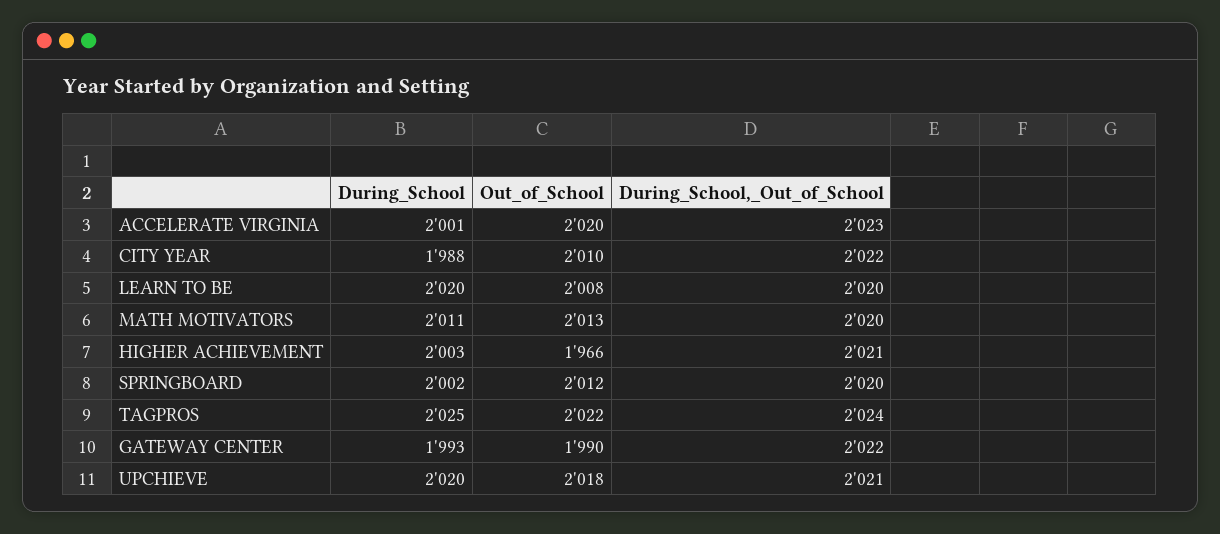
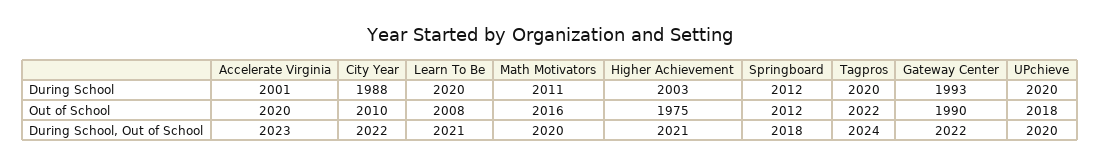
During_School,_Out_of_School, LEARN TO BE: 2020 -> 2021
Out_of_School, MATH MOTIVATORS: 2013 -> 2016
Out_of_School, HIGHER ACHIEVEMENT: 1966 -> 1975
During_School, SPRINGBOARD: 2002 -> 2012
During_School,_Out_of_School, SPRINGBOARD: 2020 -> 2018
During_School, TAGPROS: 2025 -> 2020
During_School,_Out_of_School, UPCHIEVE: 2021 -> 2020

